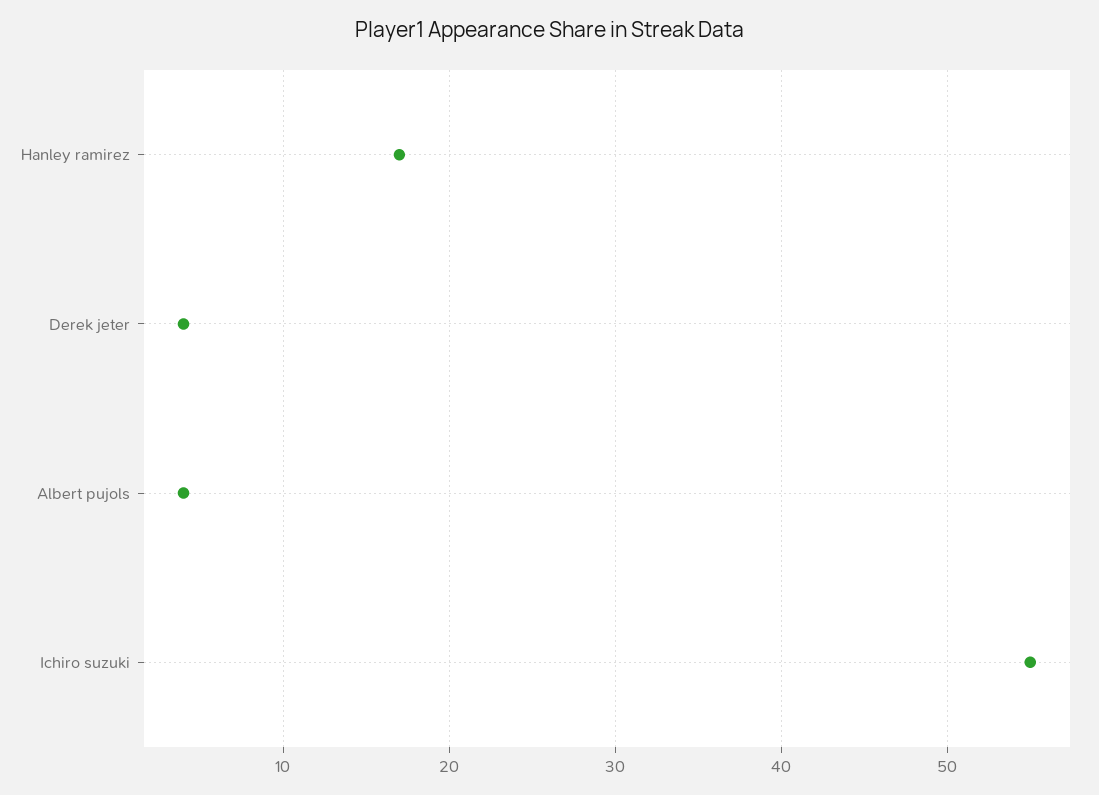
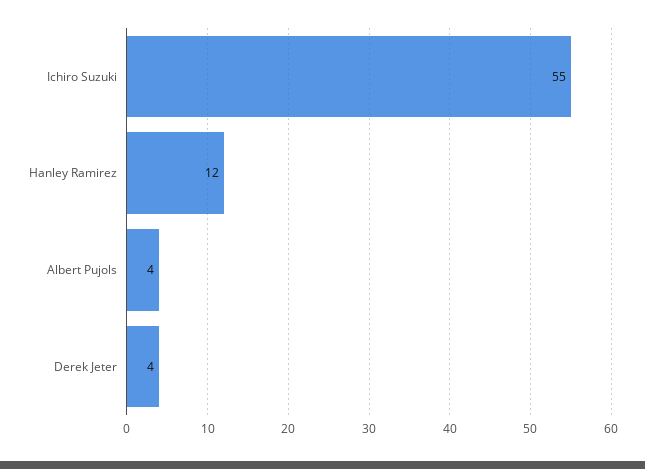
Hanley ramirez: 17 -> 12

